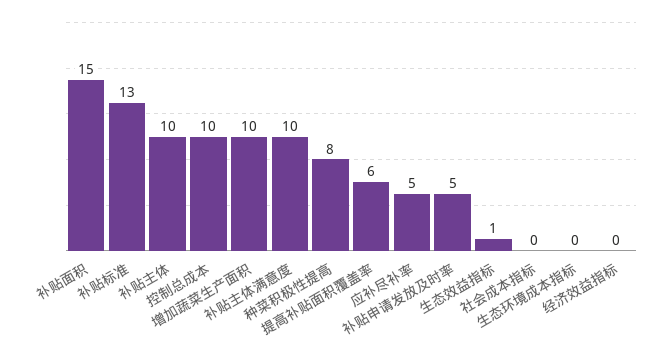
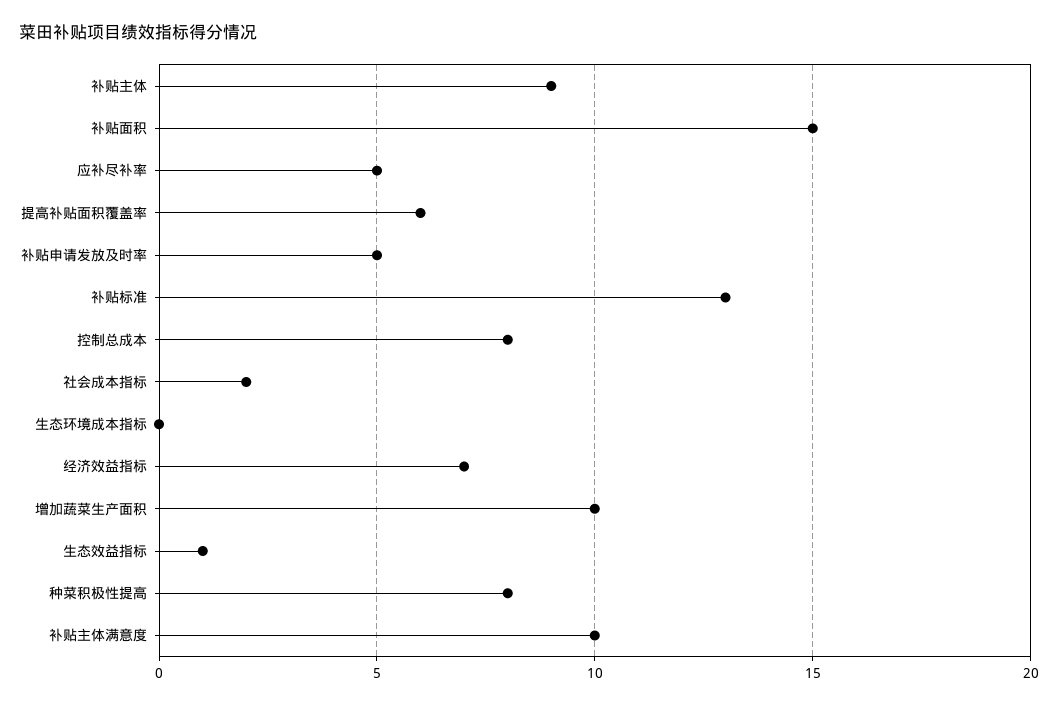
补贴主体: 10 -> 9
控制总成本: 10 -> 8
社会成本指标: 0 -> 2
经济效益指标: 0 -> 7

